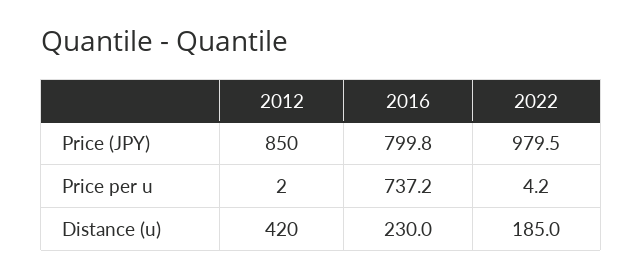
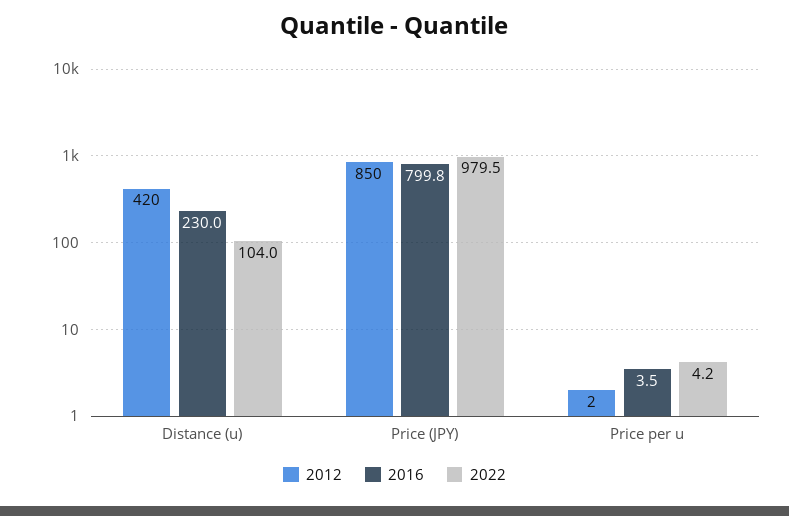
2016, Price per u: 737.2 -> 3.5
2022, Distance (u): 185 -> 104

